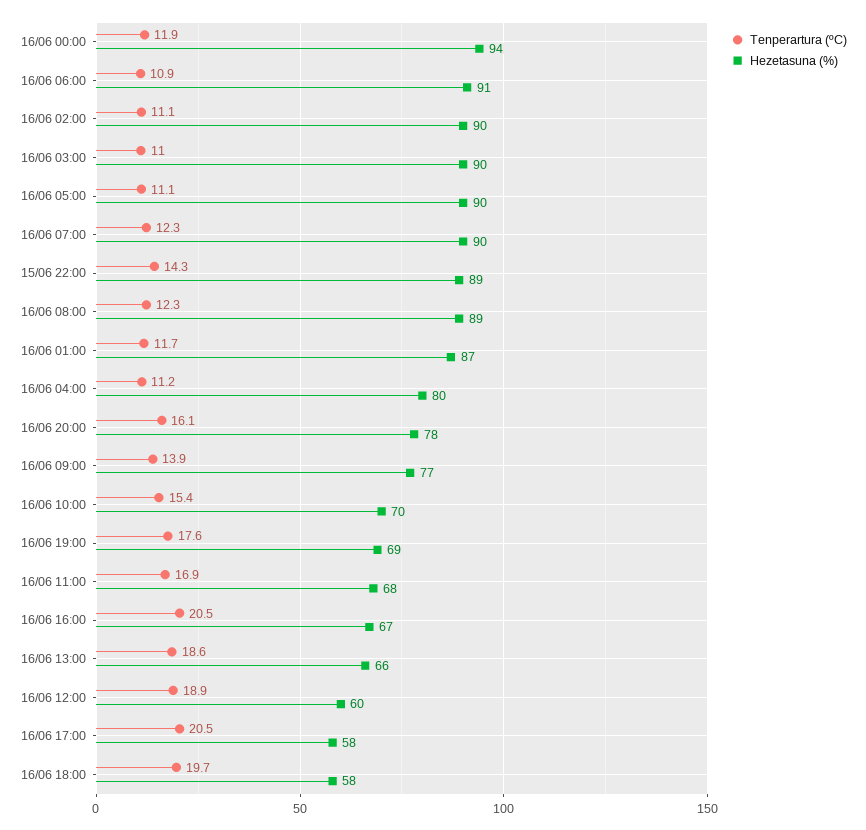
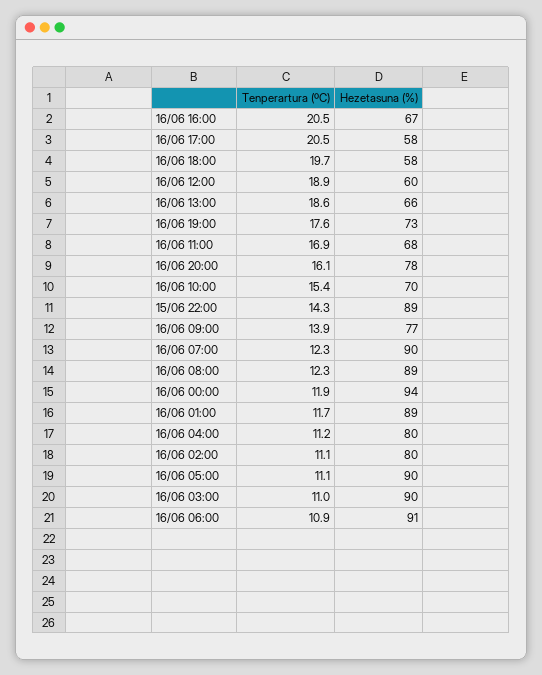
Hezetasuna (%), 16/06 02:00: 90 -> 80
Hezetasuna (%), 16/06 01:00: 87 -> 89
Hezetasuna (%), 16/06 19:00: 69 -> 73

